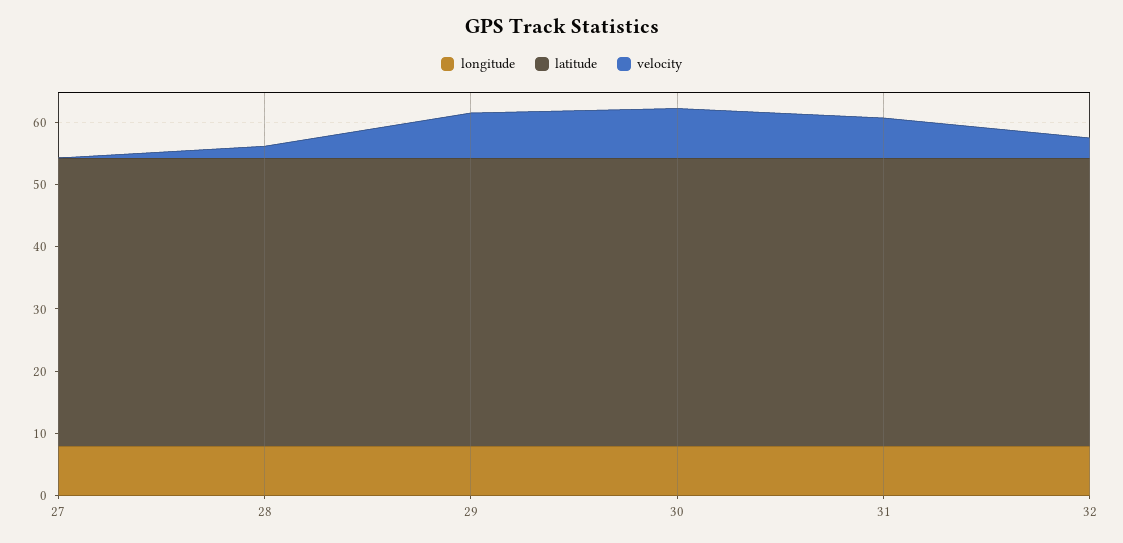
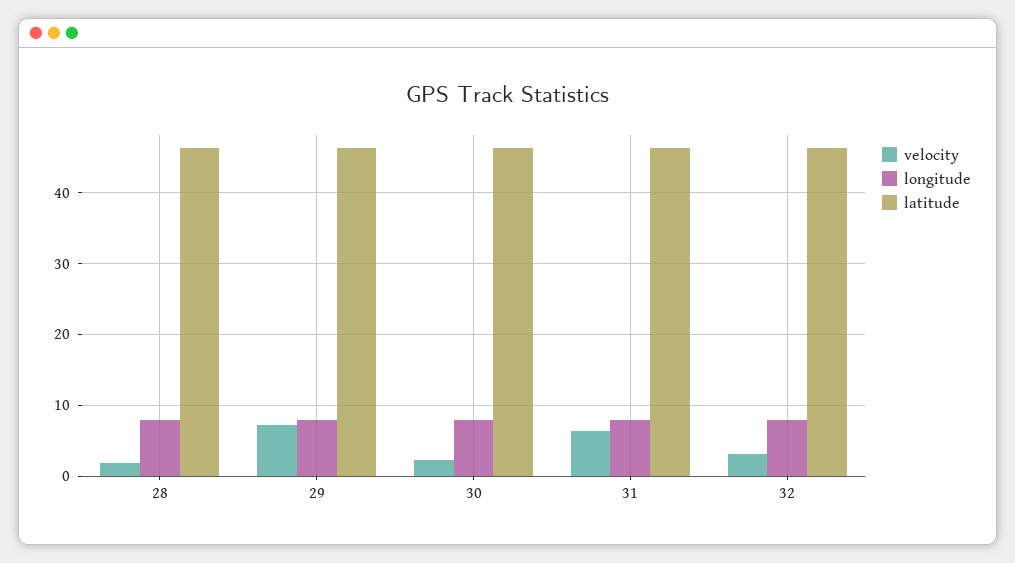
longitude, 27: 8 -> none
latitude, 27: 46 -> none
velocity, 27: 0 -> none
velocity, 30: 8 -> 2

